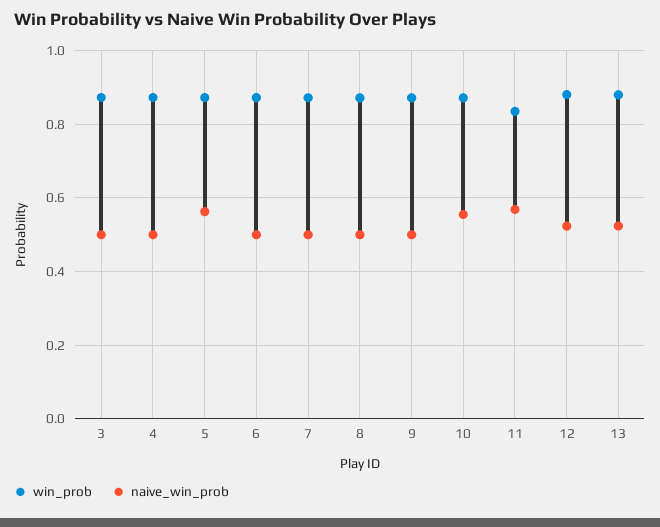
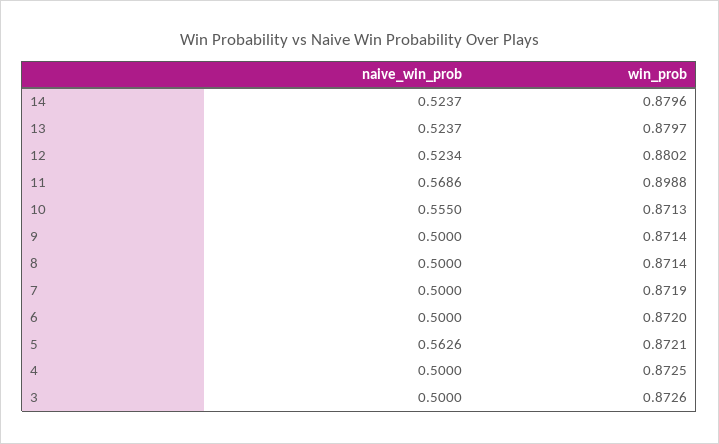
win_prob, 11: 0.84 -> 0.8988
naive_win_prob, 14: none -> 0.5237
win_prob, 14: none -> 0.8796

